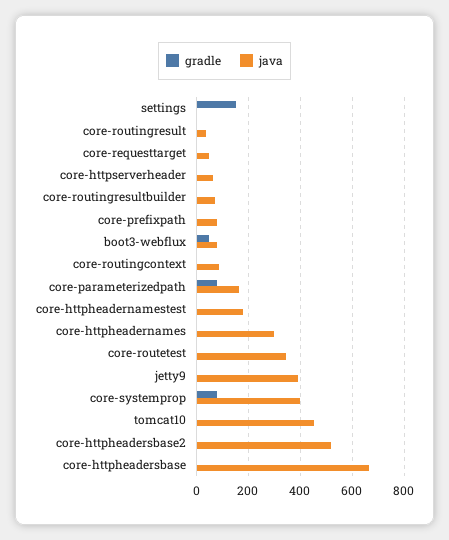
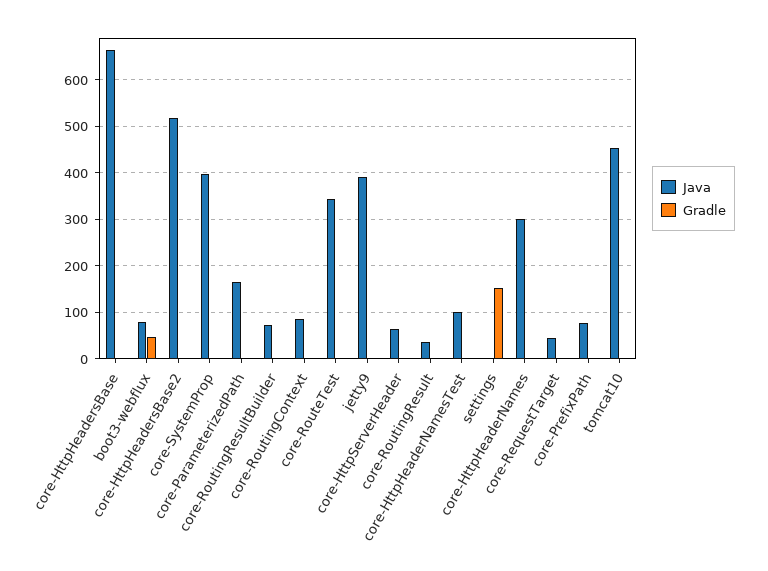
gradle, core-parameterizedpath: 75 -> 0
java, core-httpheadernamestest: 175 -> 100
gradle, core-systemprop: 75 -> 0

